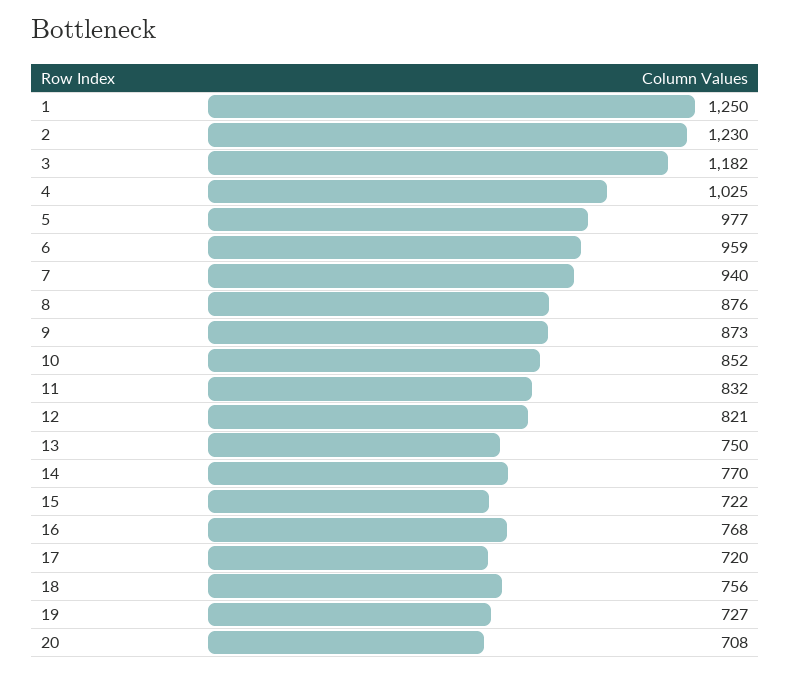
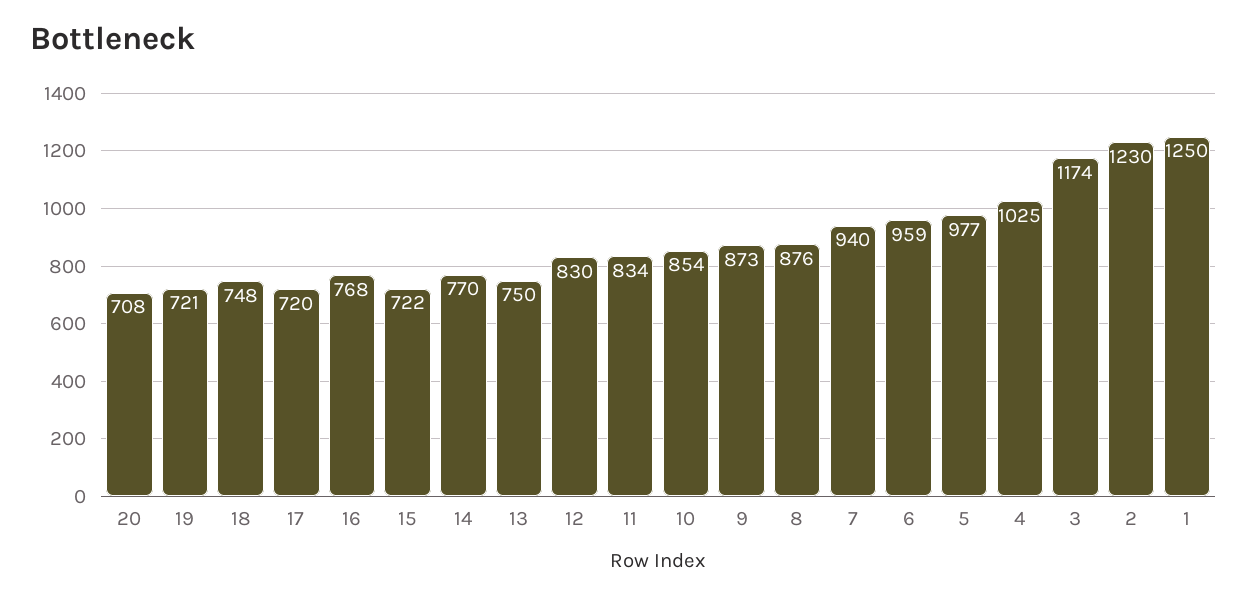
3: 1182 -> 1174
10: 852 -> 854
11: 832 -> 834
12: 821 -> 830
18: 756 -> 748
19: 727 -> 721

